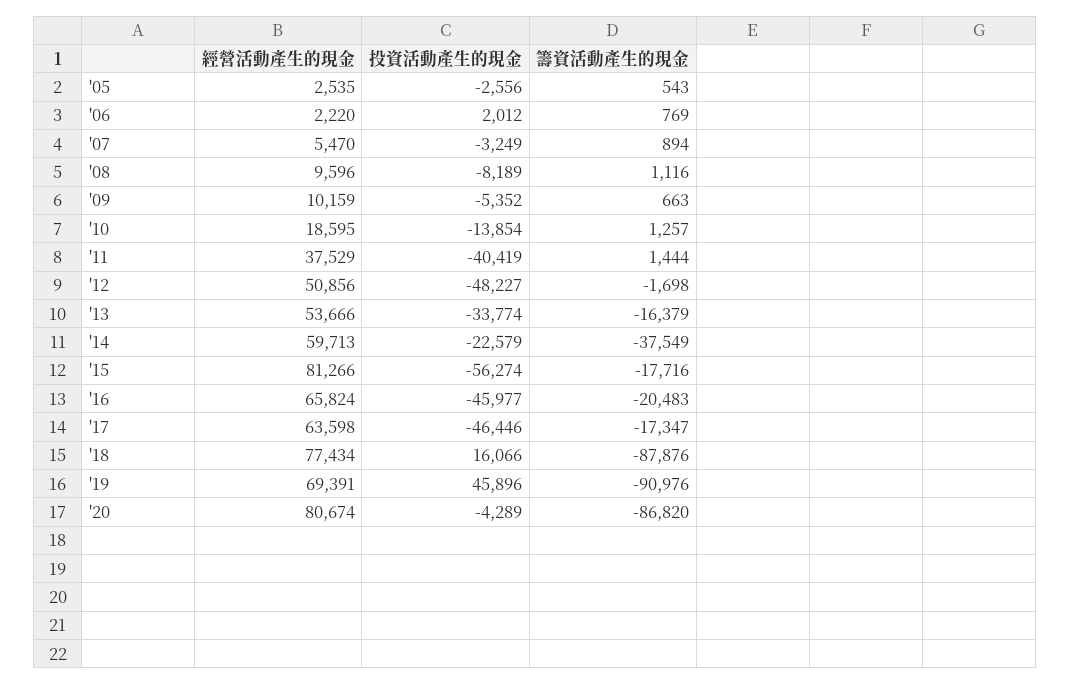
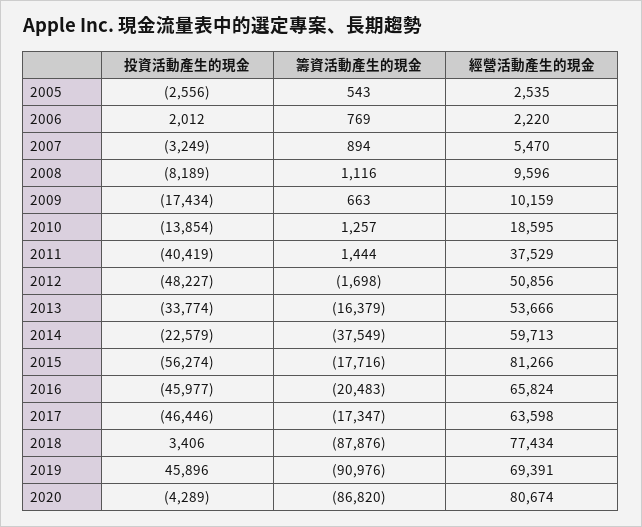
投資活動產生的現金, '09: -5352 -> -17434
投資活動產生的現金, '18: 16066 -> 3406

